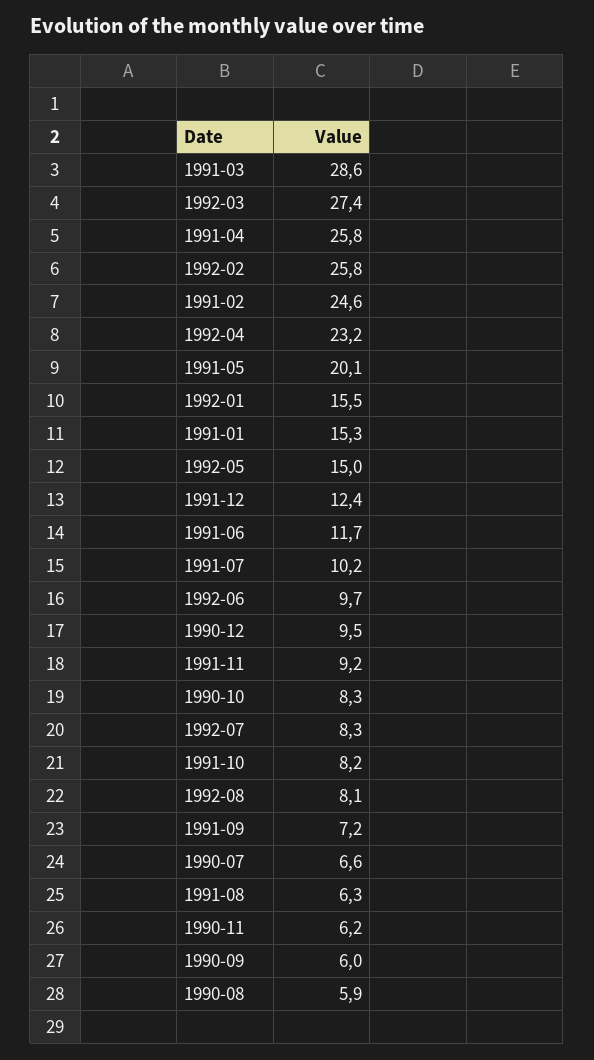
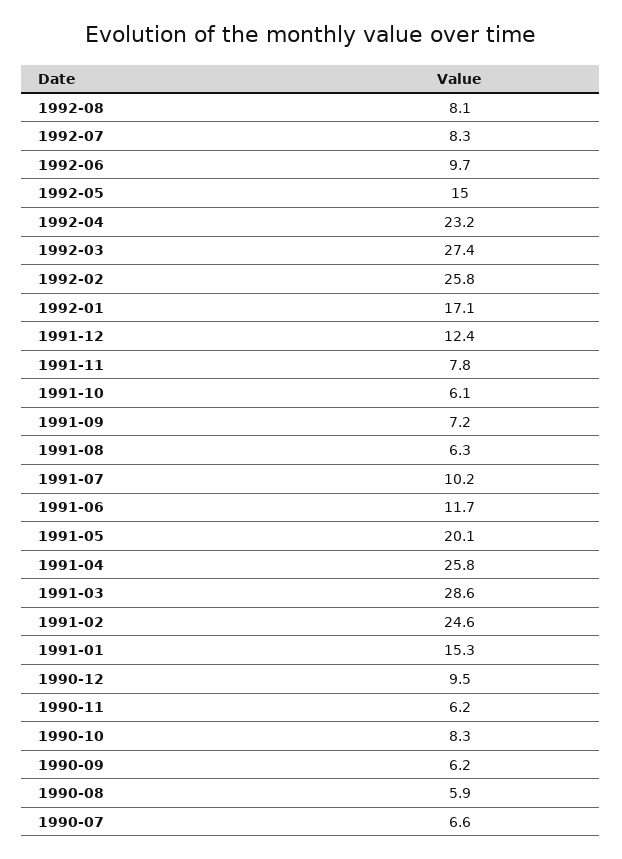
1992-01: 15.5 -> 17.1
1991-11: 9.2 -> 7.8
1991-10: 8.2 -> 6.1
1990-09: 6 -> 6.2

